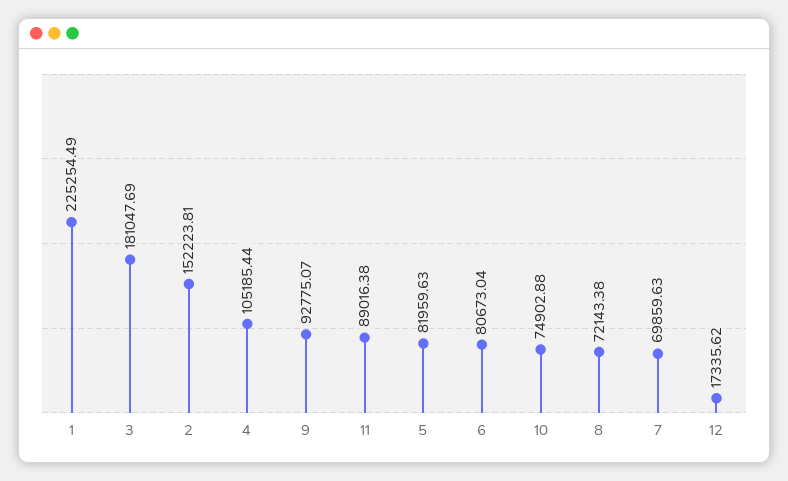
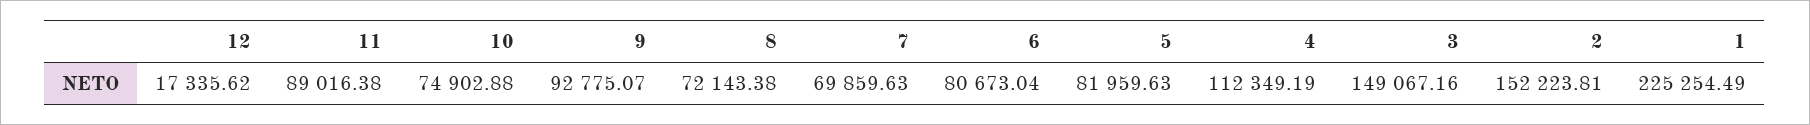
3: 181047.69 -> 149067.16
4: 105185.44 -> 112349.19

